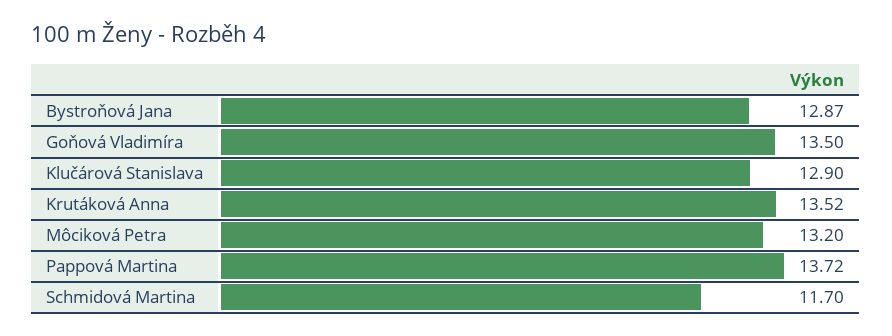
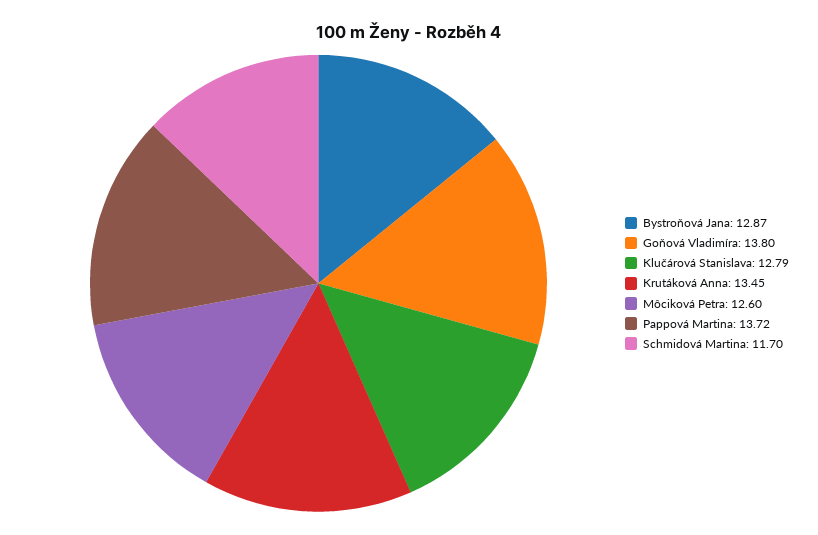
Goňová Vladimíra: 13.5 -> 13.8
Klučárová Stanislava: 12.9 -> 12.79
Krutáková Anna: 13.52 -> 13.45
Môciková Petra: 13.2 -> 12.6

